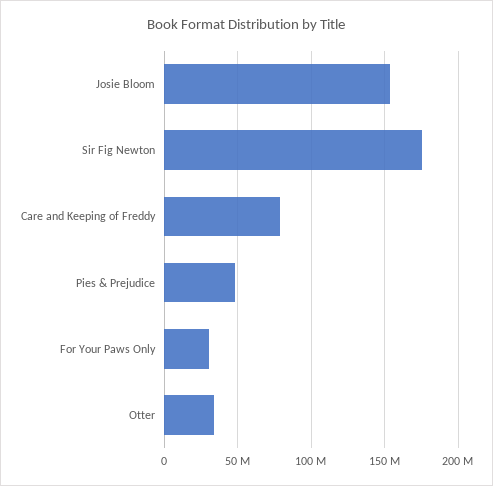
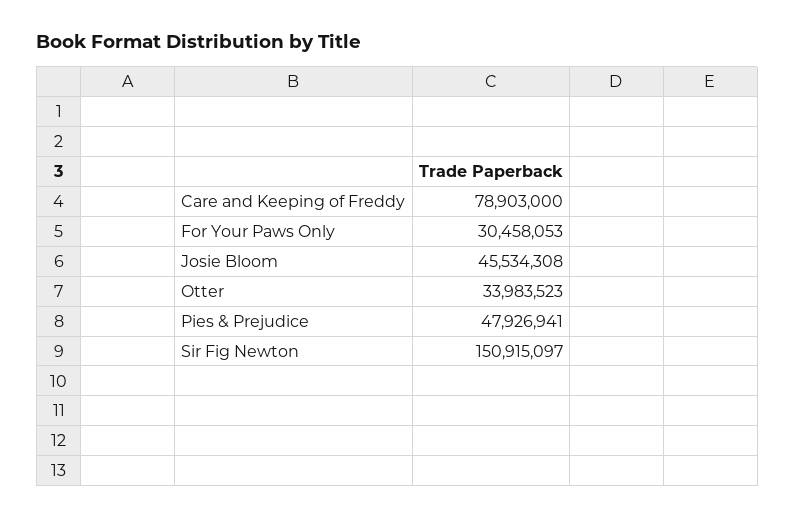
Josie Bloom: 155000000 -> 45534308
Sir Fig Newton: 175000000 -> 150915097

